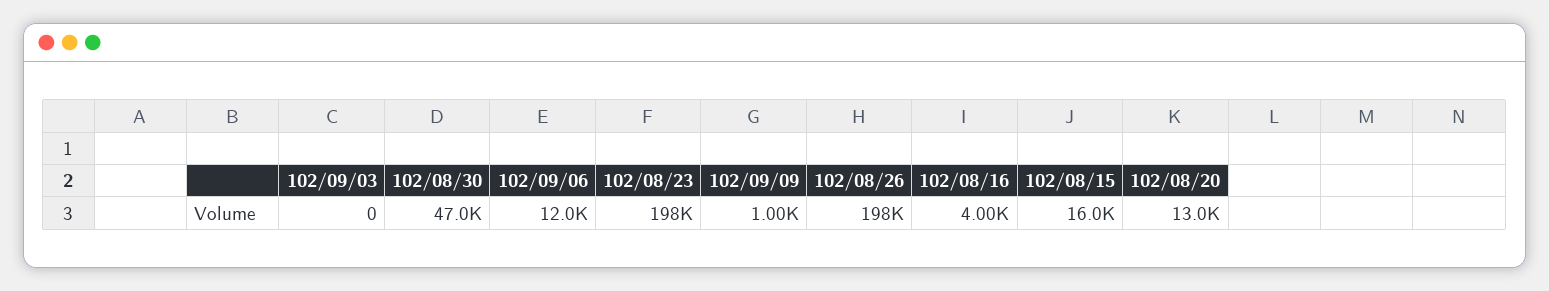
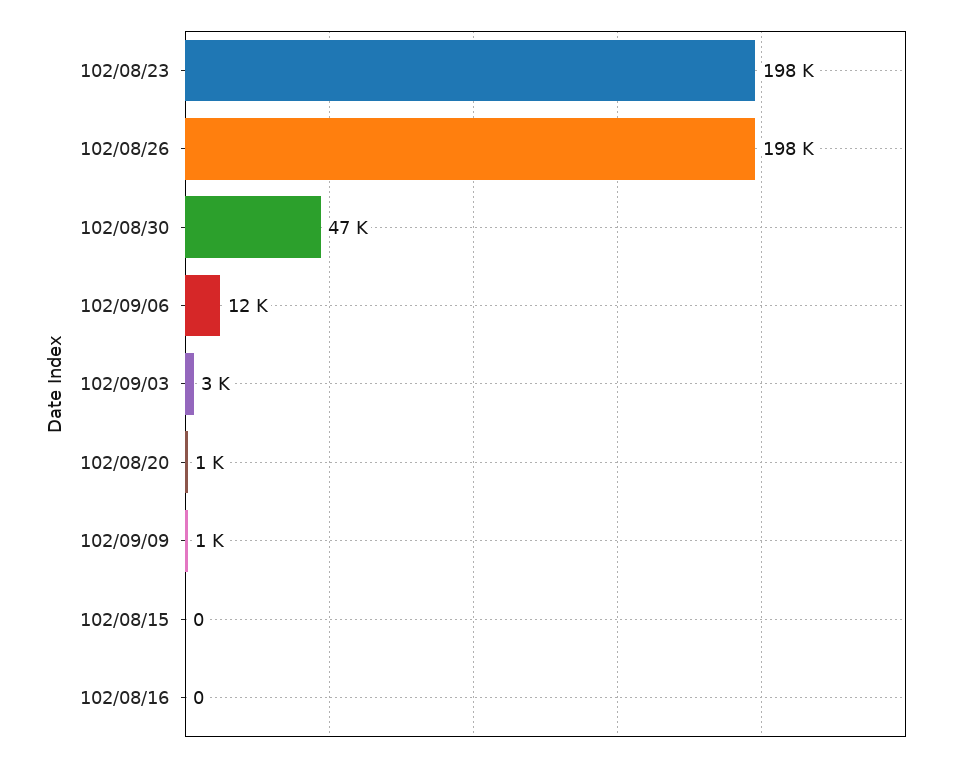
102/09/03: 0 -> 3000
102/08/16: 4000 -> 0
102/08/15: 16000 -> 0
102/08/20: 13000 -> 1000

